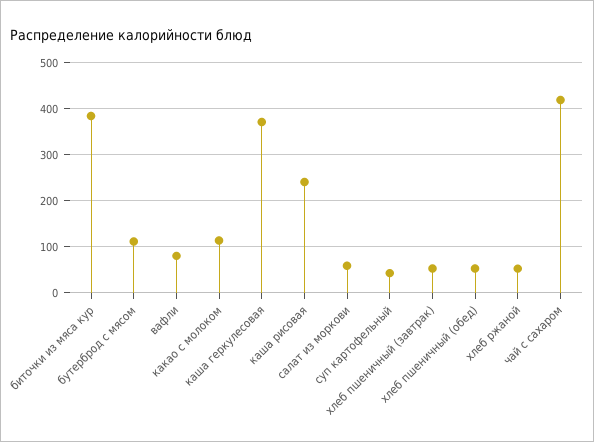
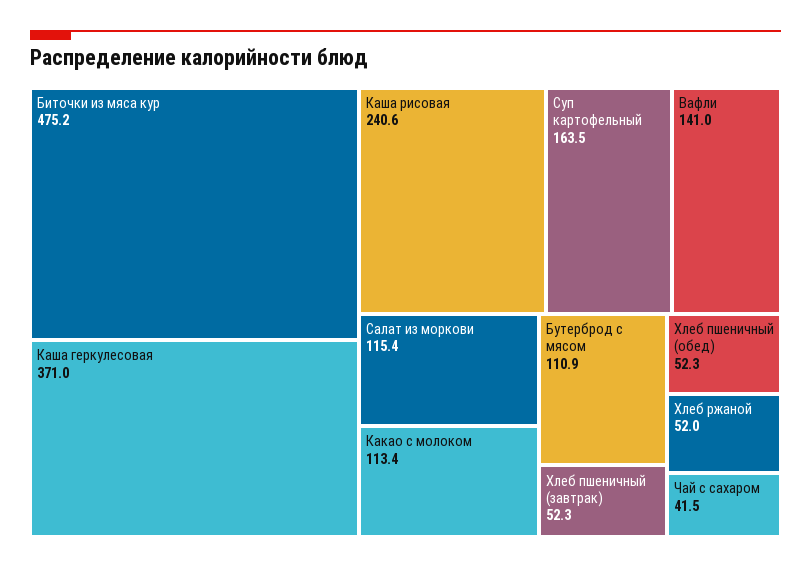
биточки из мяса кур: 380 -> 475.2
вафли: 80 -> 141
салат из моркови: 60 -> 115.4
суп картофельный: 40 -> 163.5
чай с сахаром: 420 -> 41.5

